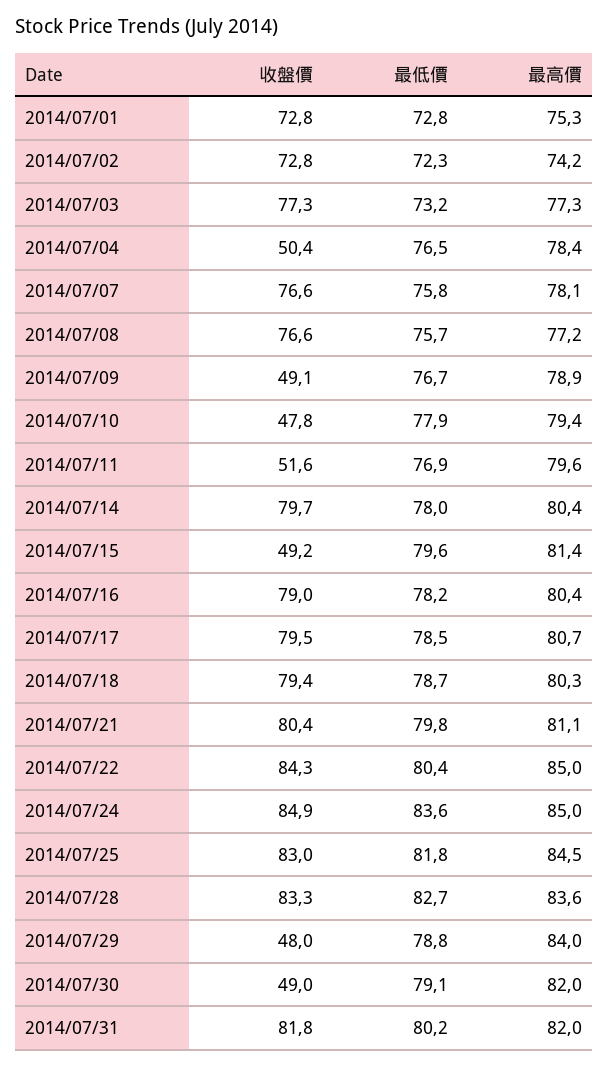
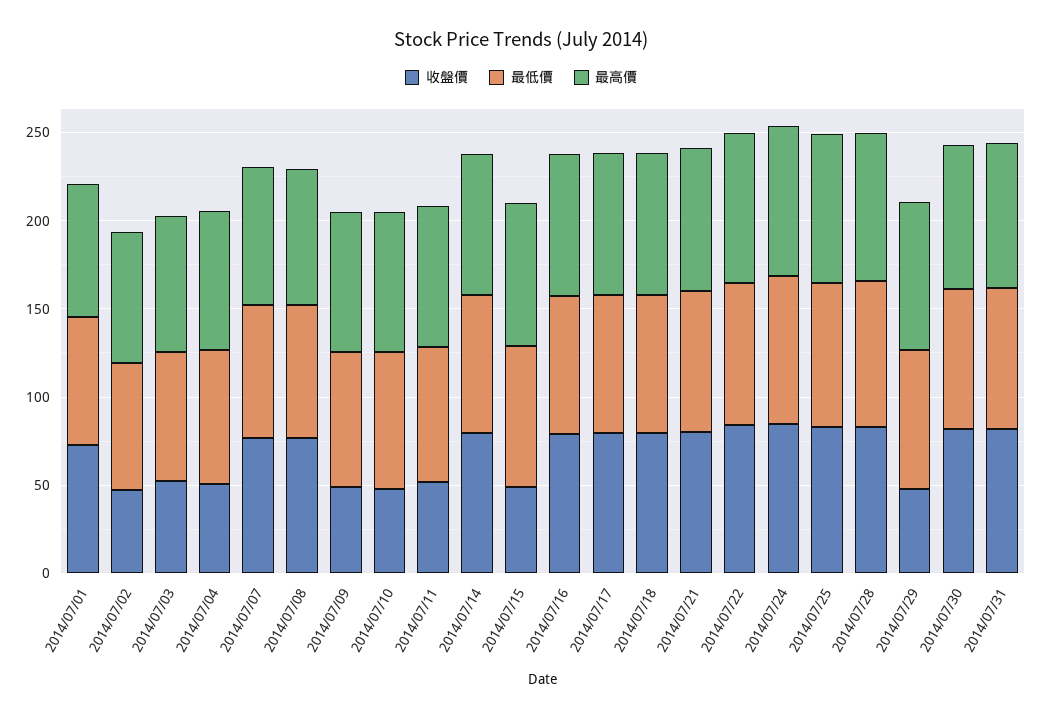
收盤價, 2014/07/02: 72.8 -> 50
收盤價, 2014/07/03: 77.3 -> 50
收盤價, 2014/07/30: 49 -> 80

